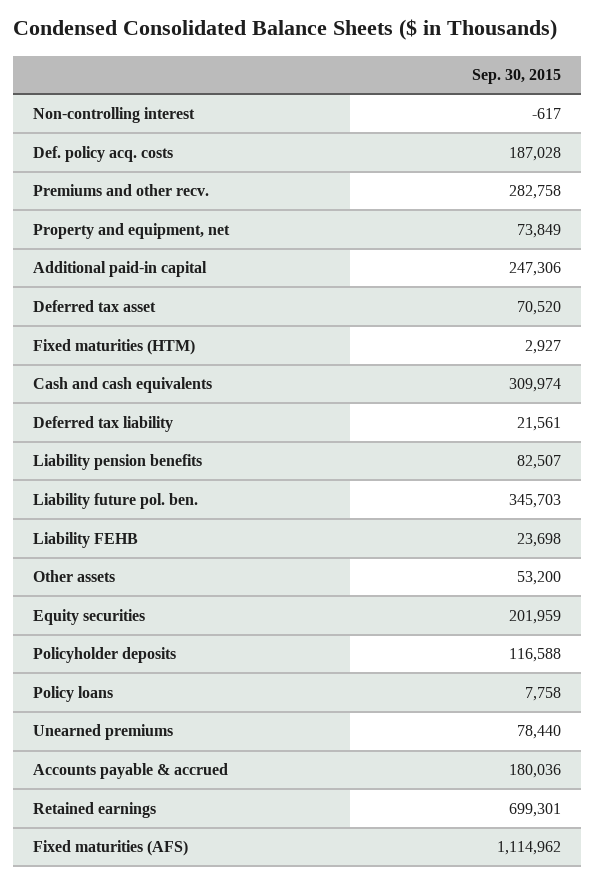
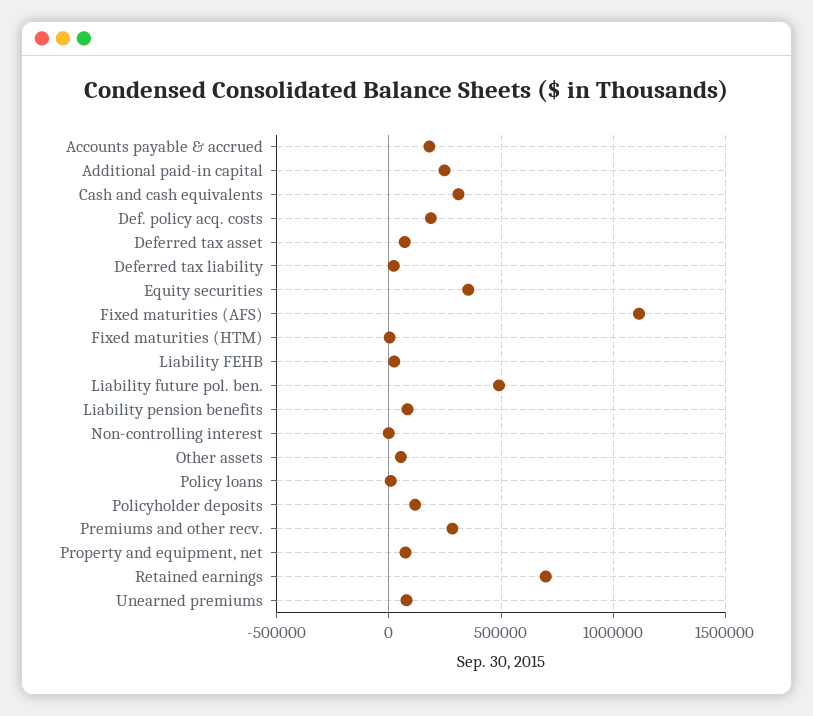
Liability future pol. ben.: 345703 -> 500000
Equity securities: 201959 -> 350000

